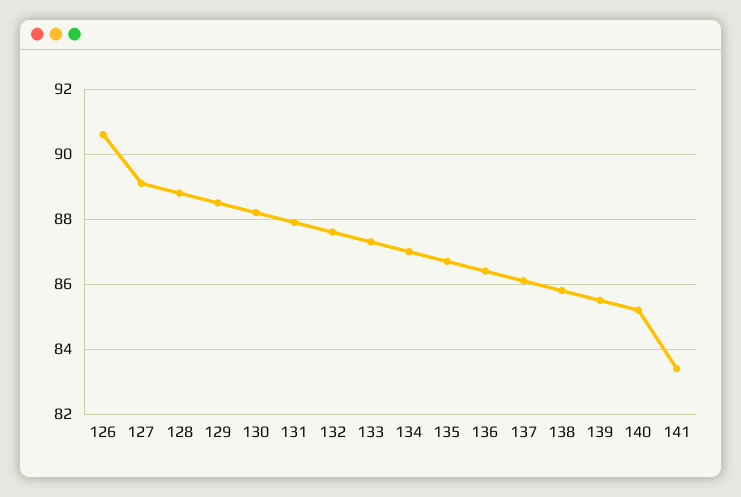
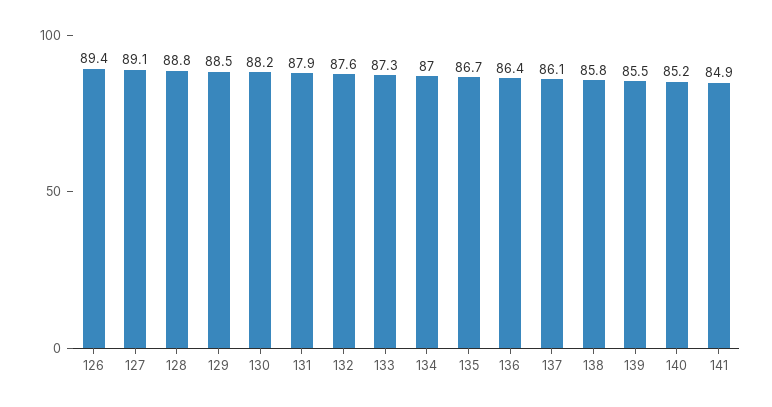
126: 90.5 -> 89.4
141: 83.5 -> 84.9

